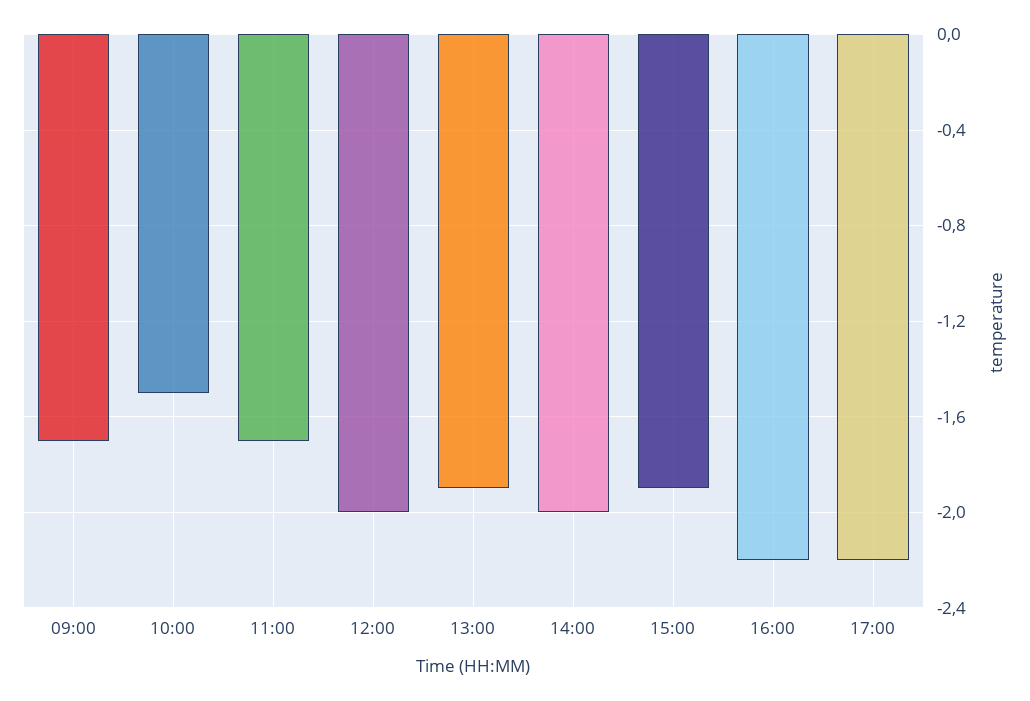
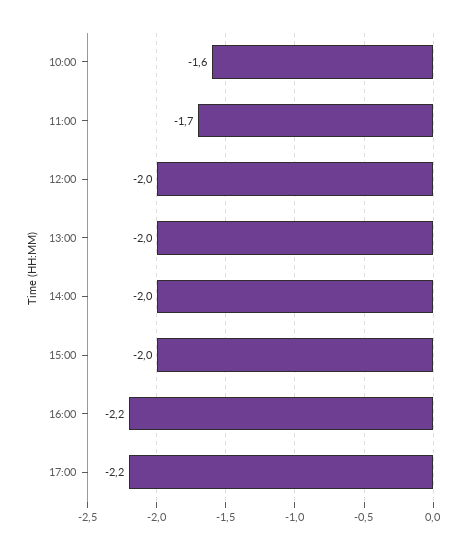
09:00: -1.7 -> none
10:00: -1.5 -> -1.6
13:00: -1.9 -> -2
15:00: -1.9 -> -2

